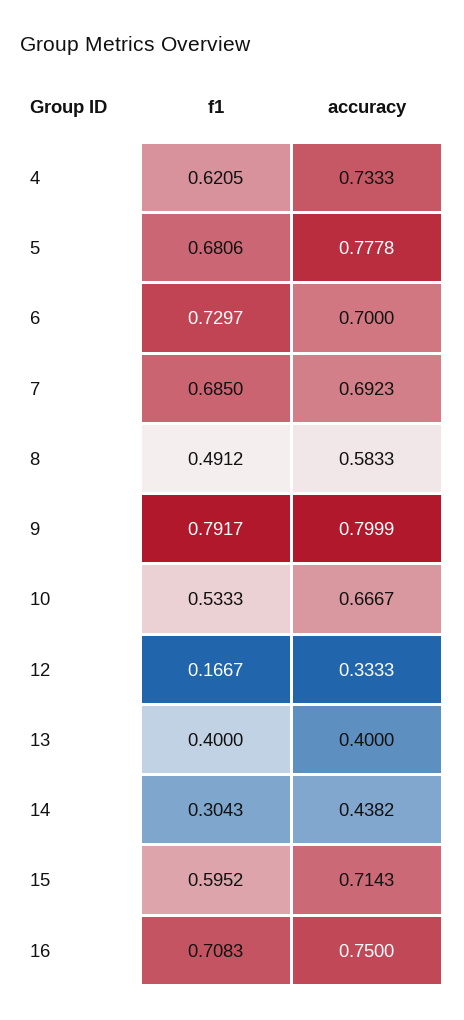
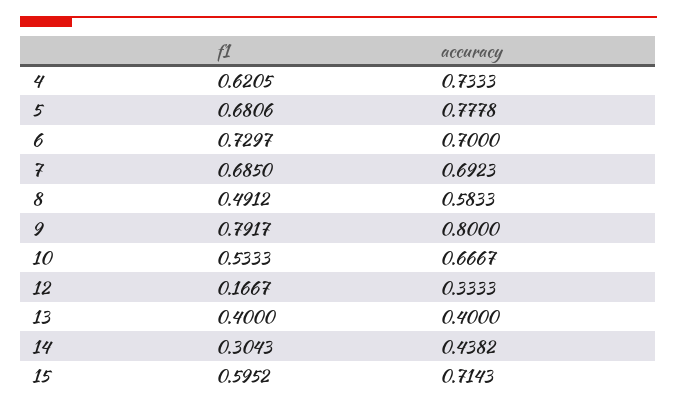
accuracy, 9: 0.7999 -> 0.8
f1, 16: 0.7083 -> none
accuracy, 16: 0.75 -> none

